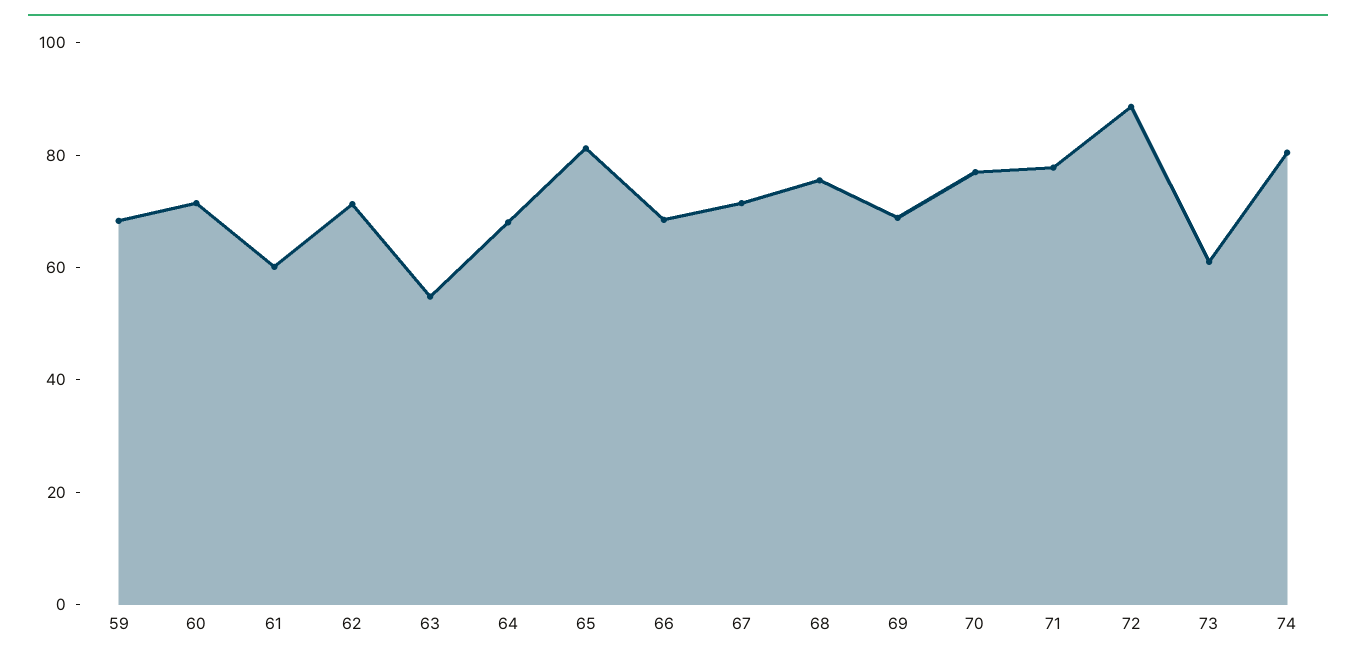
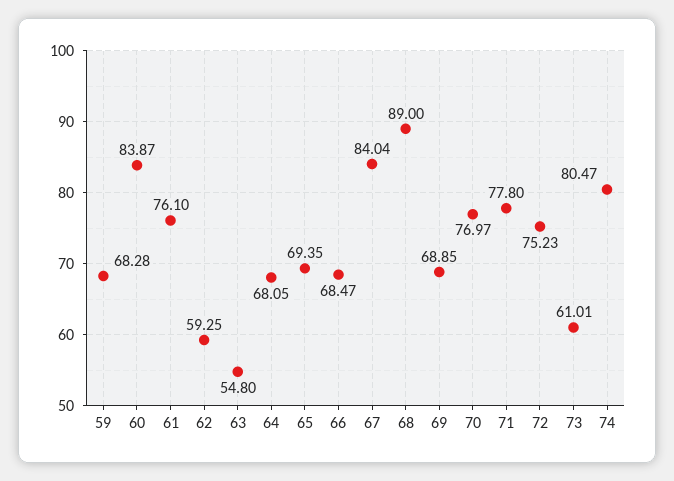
60: 70 -> 83.87
61: 60 -> 76.1
62: 70 -> 59.25
65: 80 -> 69.35
67: 70 -> 84.04
68: 75 -> 89
72: 90 -> 75.23

